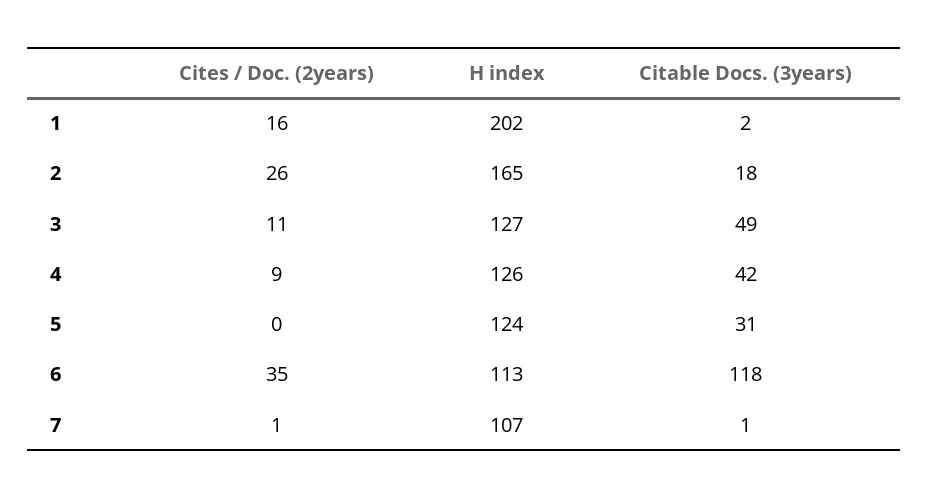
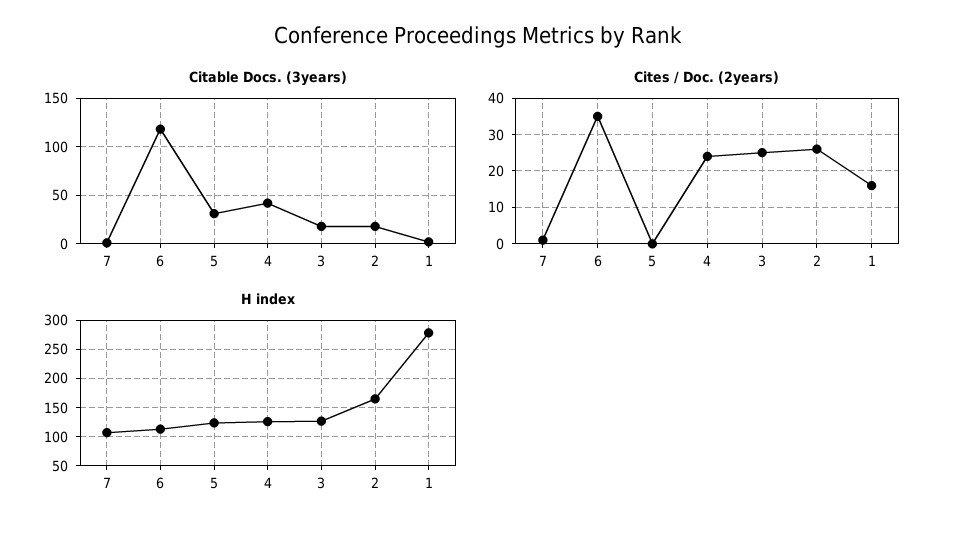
H index, 1: 202 -> 275
Cites / Doc. (2years), 3: 11 -> 25
Citable Docs. (3years), 3: 49 -> 20
Cites / Doc. (2years), 4: 9 -> 25

